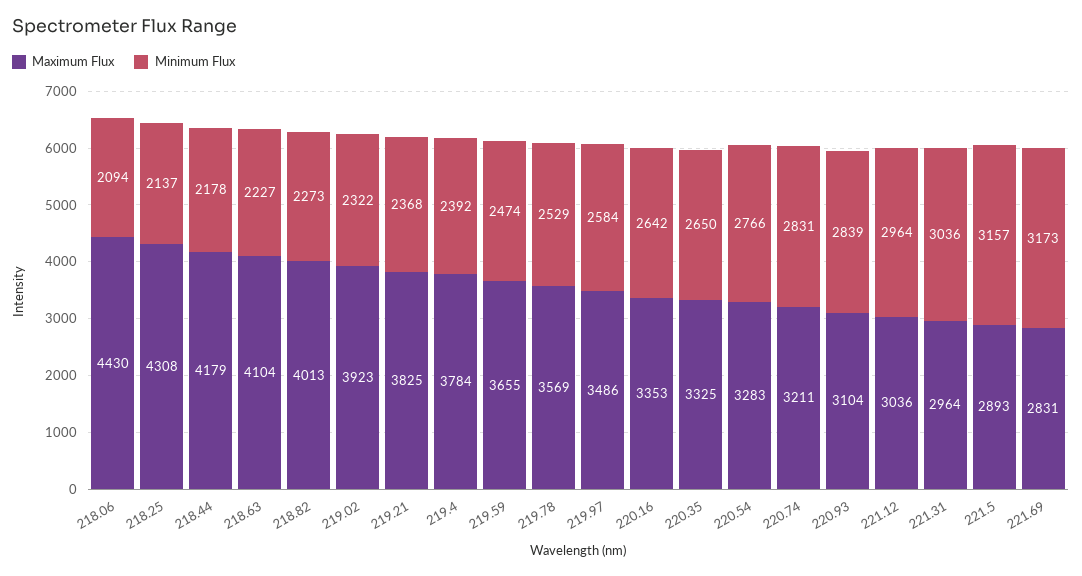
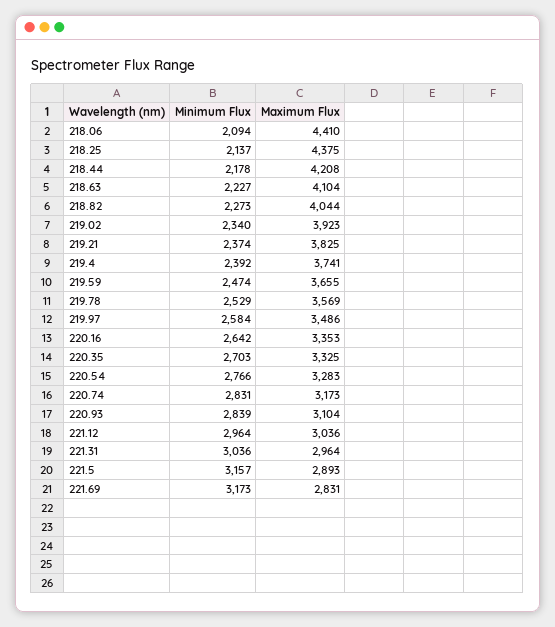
Maximum Flux, 218.06: 4430 -> 4410
Maximum Flux, 218.25: 4308 -> 4375
Maximum Flux, 218.44: 4179 -> 4208
Maximum Flux, 218.82: 4013 -> 4044
Minimum Flux, 219.02: 2322 -> 2340
Minimum Flux, 219.21: 2368 -> 2374
Maximum Flux, 219.4: 3784 -> 3741
Minimum Flux, 220.35: 2650 -> 2703
Maximum Flux, 220.74: 3211 -> 3173

